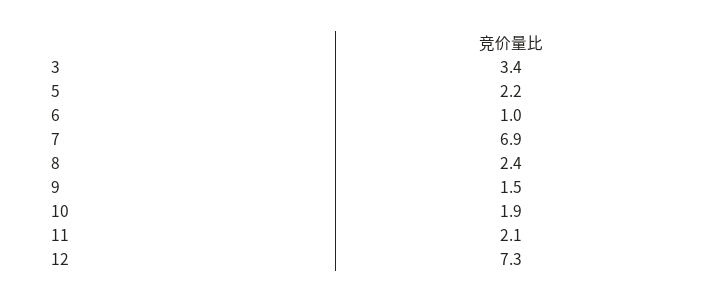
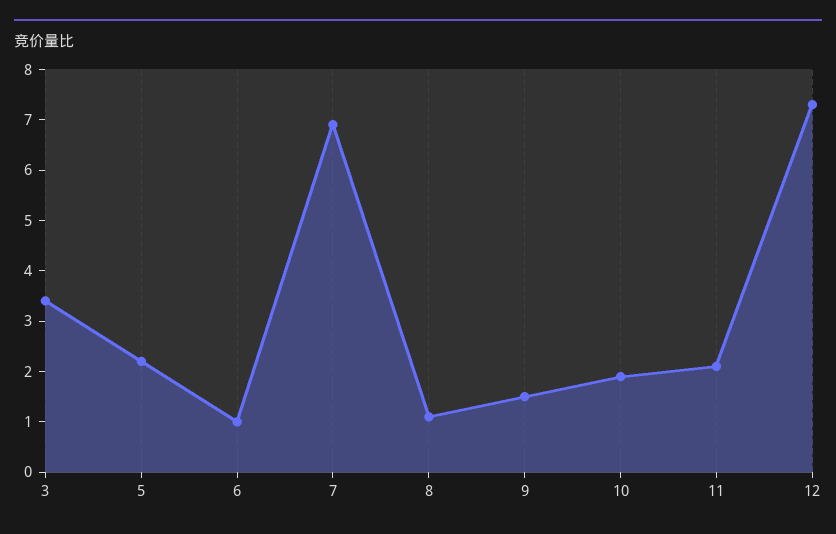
8: 2.4 -> 1

